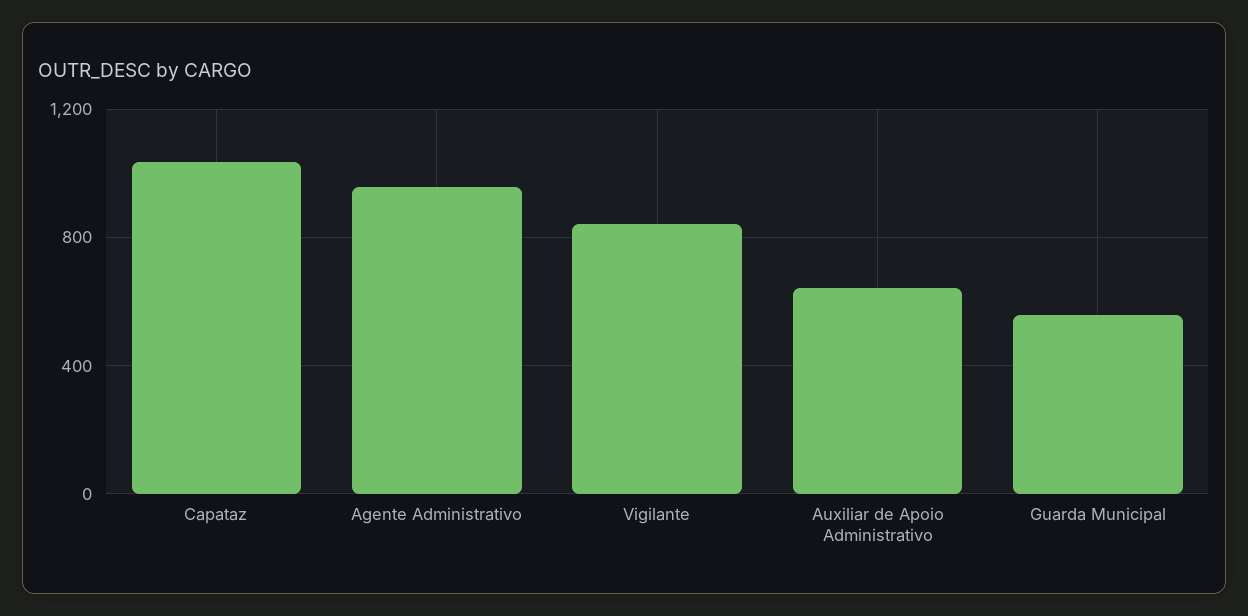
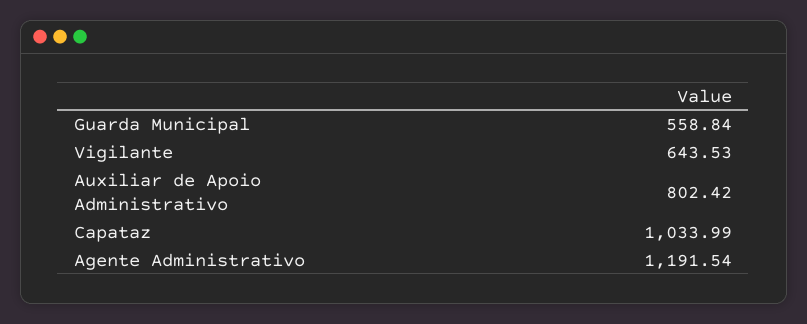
Agente Administrativo: 950 -> 1191.54
Vigilante: 850 -> 643.53
Auxiliar de Apoio Administrativo: 650 -> 802.42

